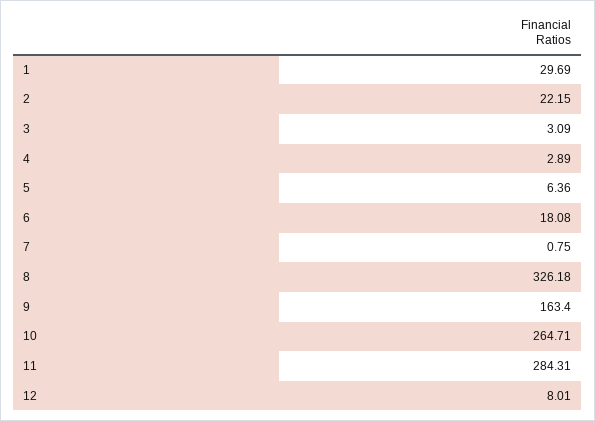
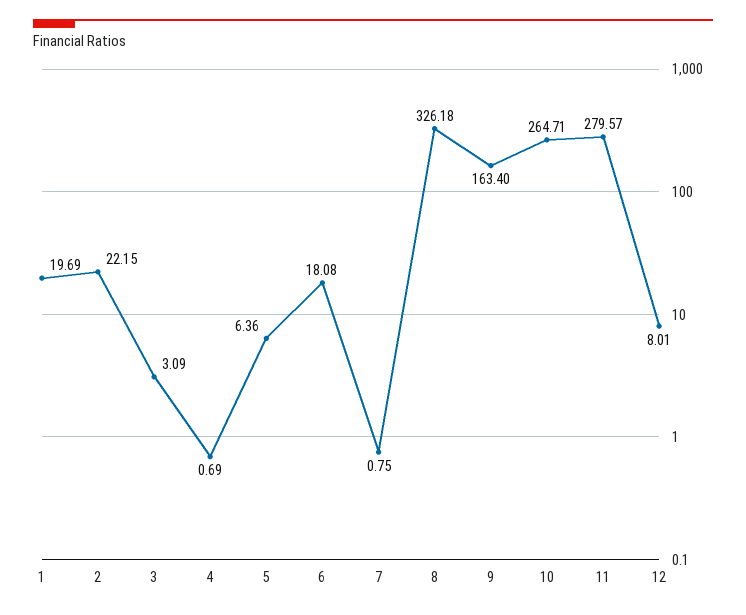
1: 29.69 -> 19.69
4: 2.89 -> 0.69
11: 284.31 -> 279.57

